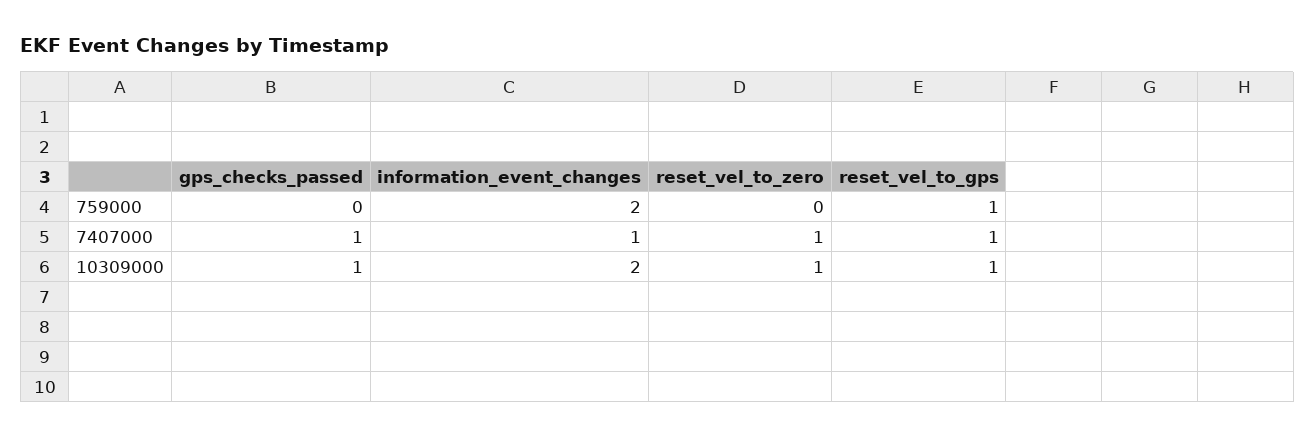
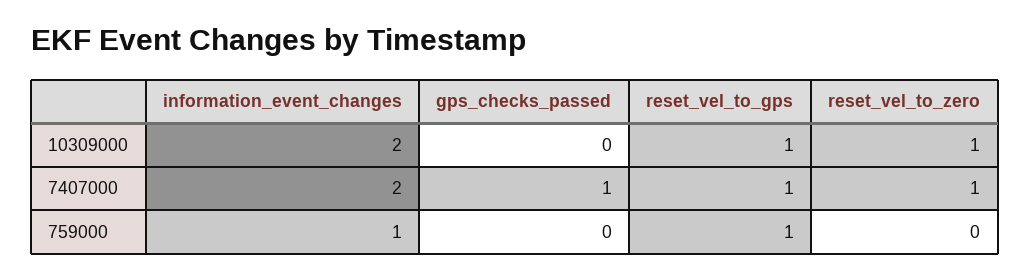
information_event_changes, 759000: 2 -> 1
information_event_changes, 7407000: 1 -> 2
gps_checks_passed, 10309000: 1 -> 0

